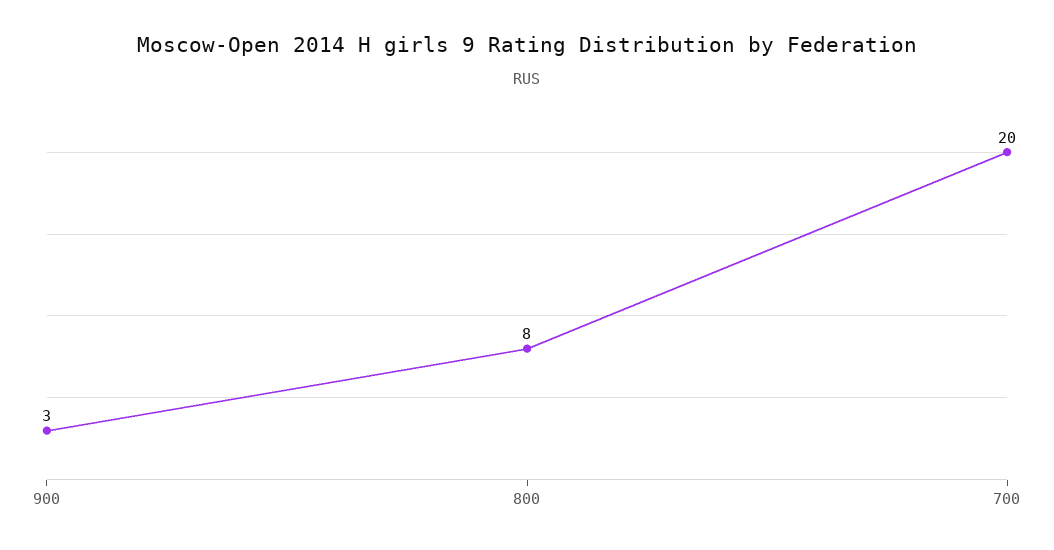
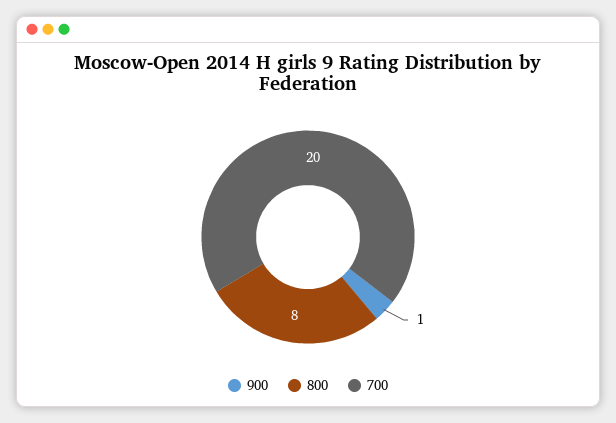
900: 3 -> 1

